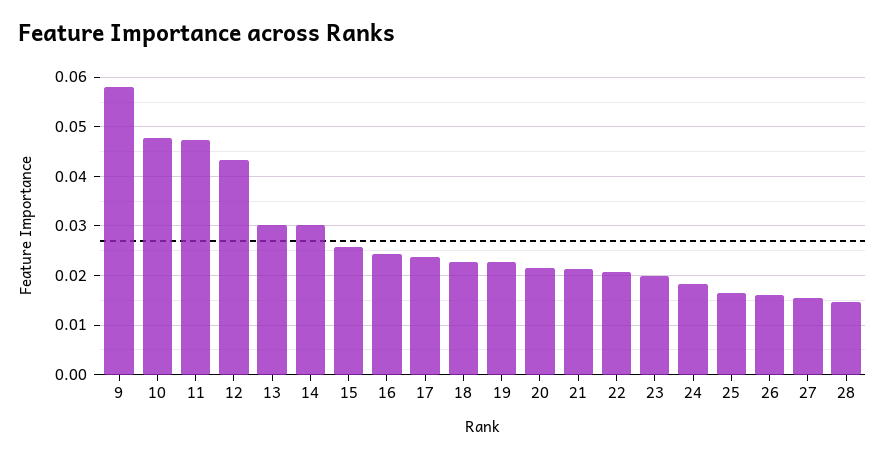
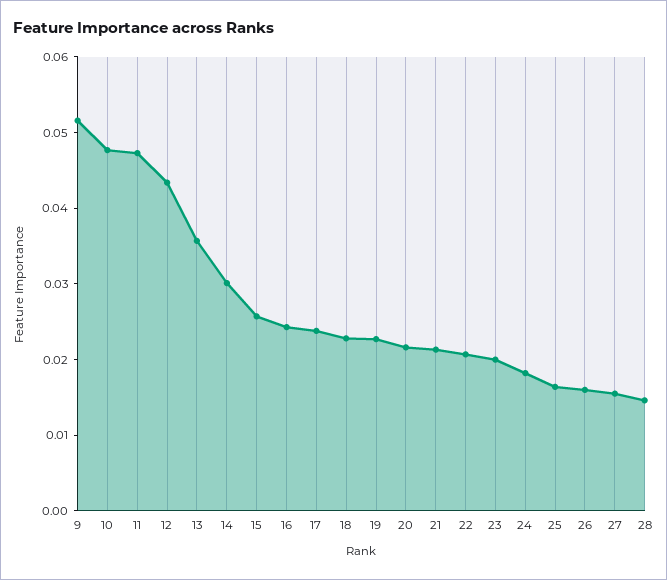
9: 0.058 -> 0.052
13: 0.03 -> 0.036

